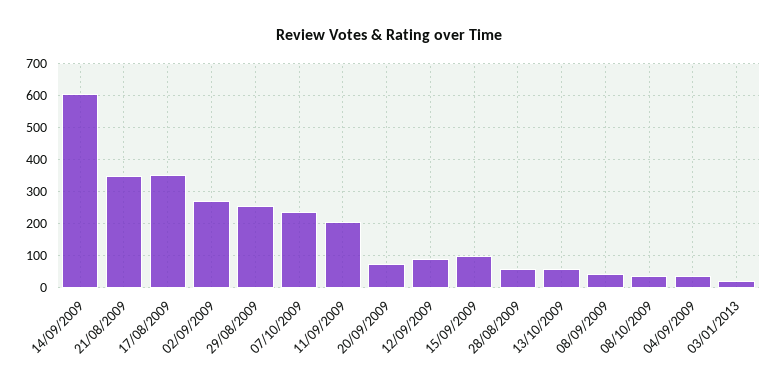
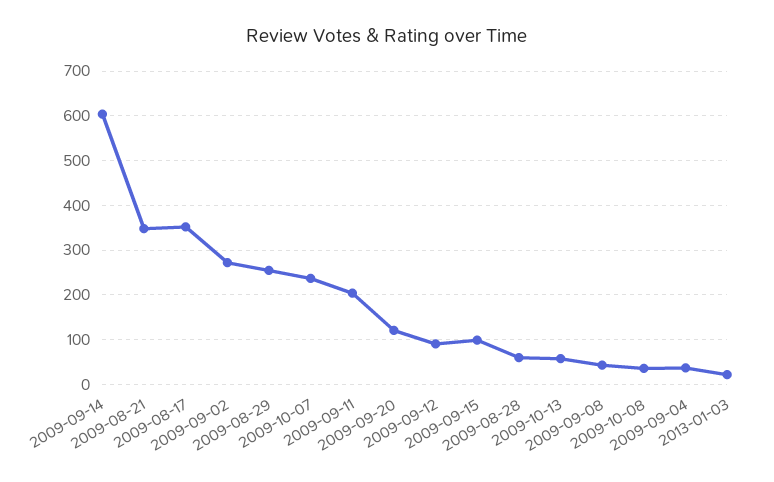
20/09/2009: 80 -> 120

